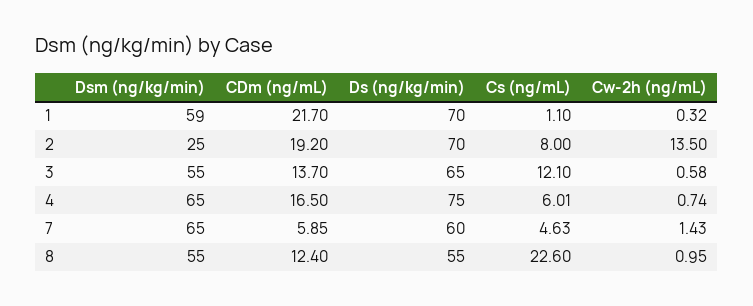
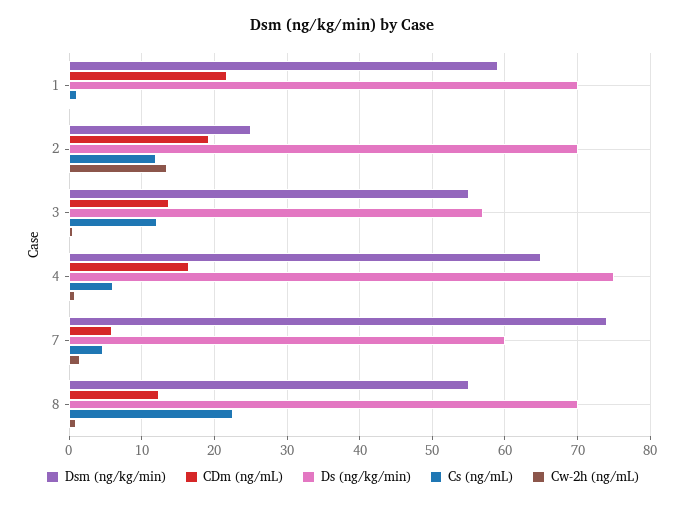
Cs (ng/mL), 2: 8 -> 12
Ds (ng/kg/min), 3: 65 -> 57
Dsm (ng/kg/min), 7: 65 -> 74
Ds (ng/kg/min), 8: 55 -> 70

